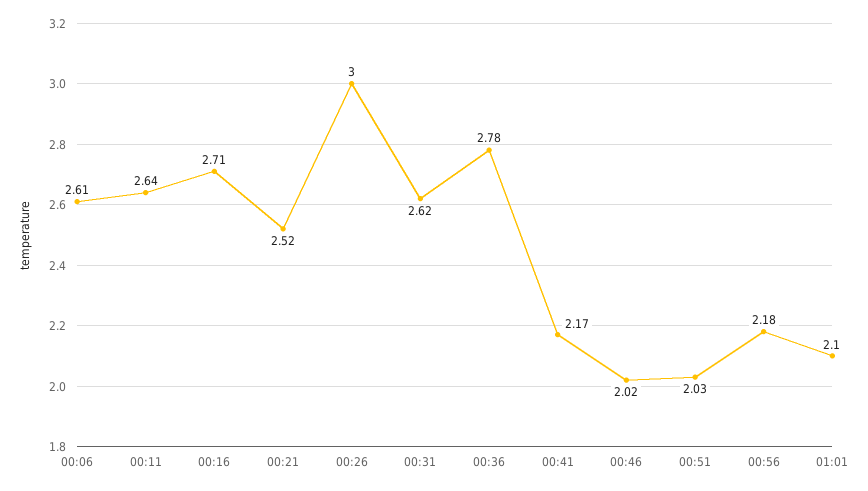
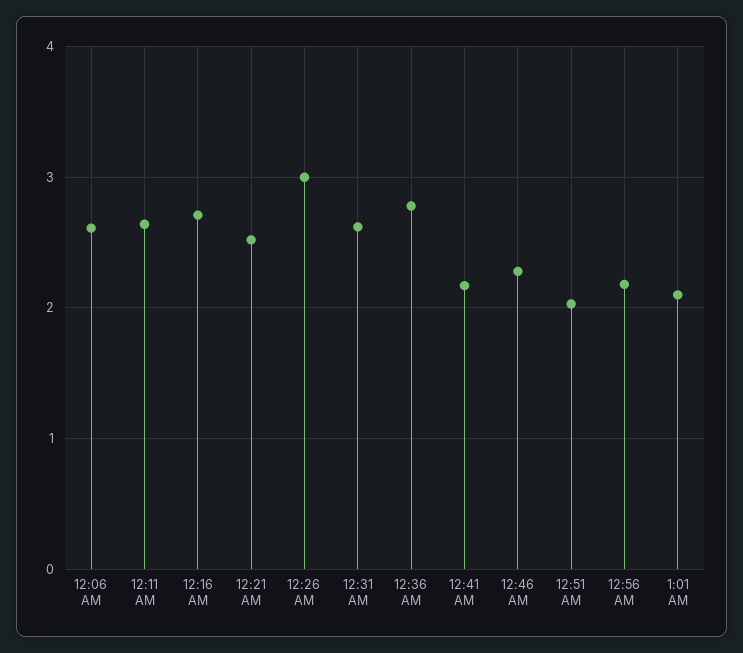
00:46: 2.02 -> 2.3

